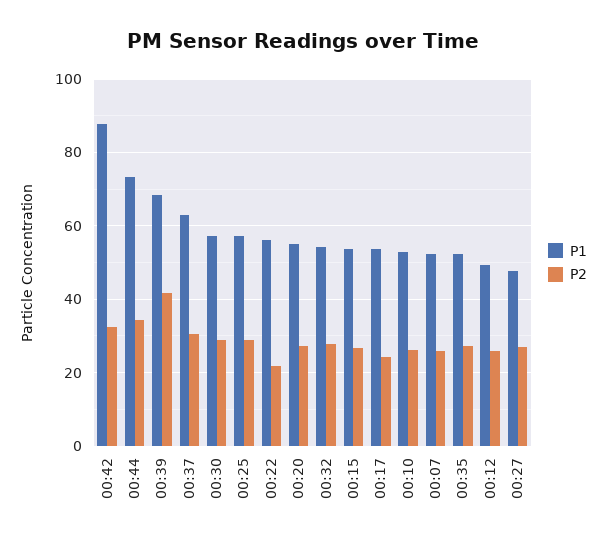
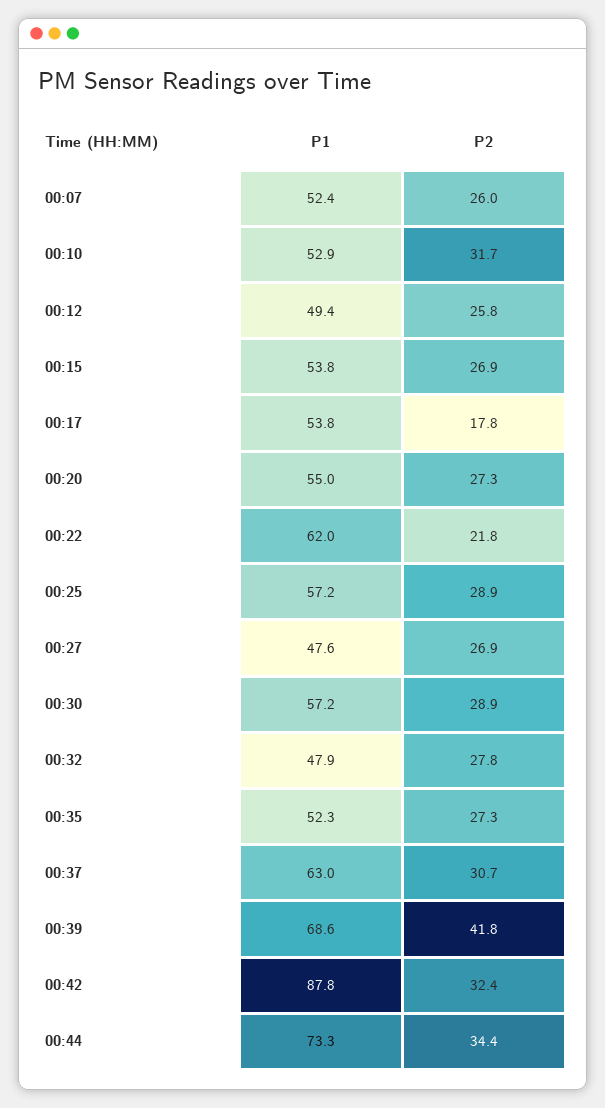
P1, 00:22: 56 -> 62
P1, 00:32: 54 -> 47.9
P2, 00:17: 24 -> 17.8
P2, 00:10: 26 -> 31.7

